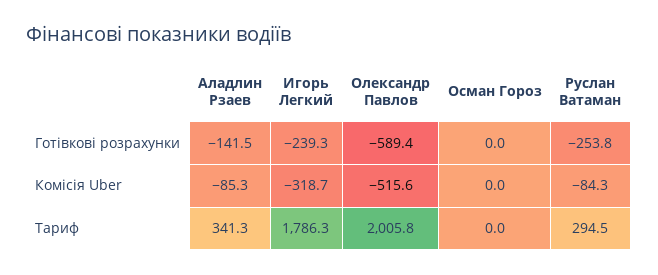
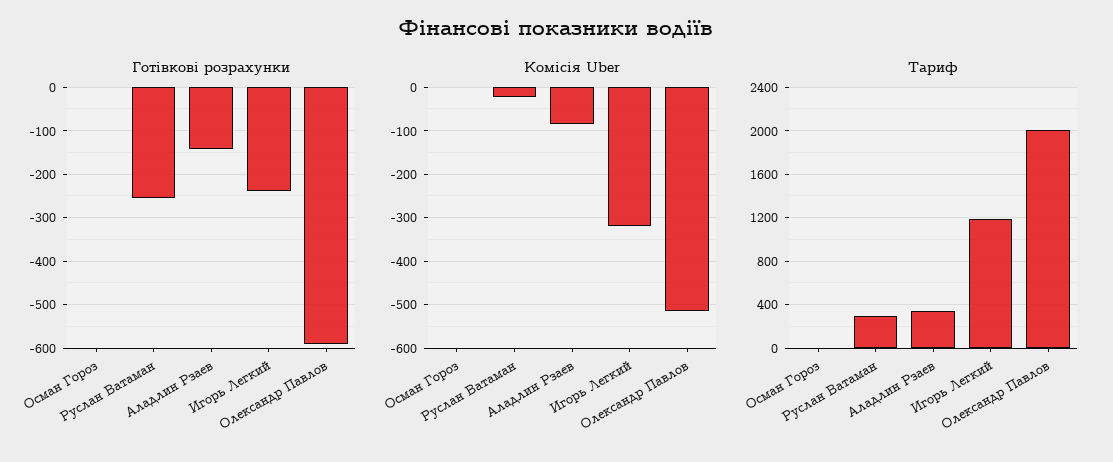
Комісія Uber, Руслан Ватаман: -84.3 -> -20
Тариф, Игорь Легкий: 1786.3 -> 1200

